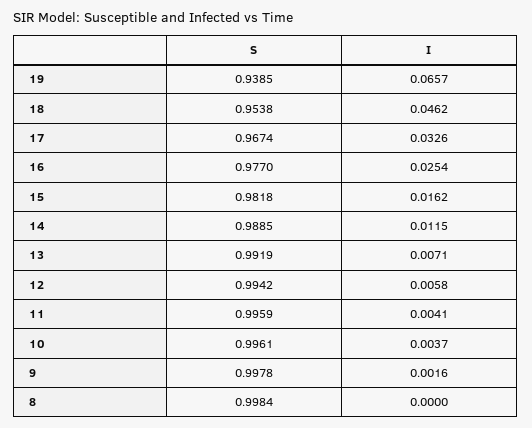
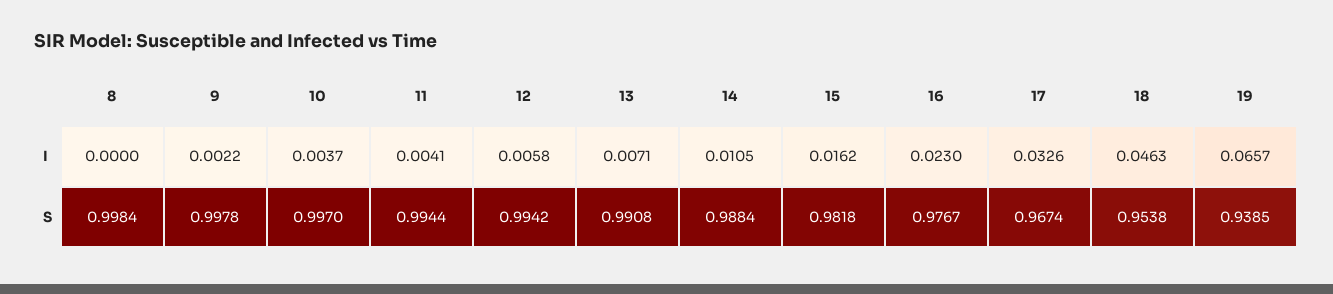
I, 18: 0.0462 -> 0.0463
S, 16: 0.977 -> 0.9767
I, 16: 0.0254 -> 0.023
S, 14: 0.9885 -> 0.9884
I, 14: 0.0115 -> 0.0105
S, 13: 0.9919 -> 0.9908
S, 11: 0.9959 -> 0.9944
S, 10: 0.9961 -> 0.997
I, 9: 0.0016 -> 0.0022

